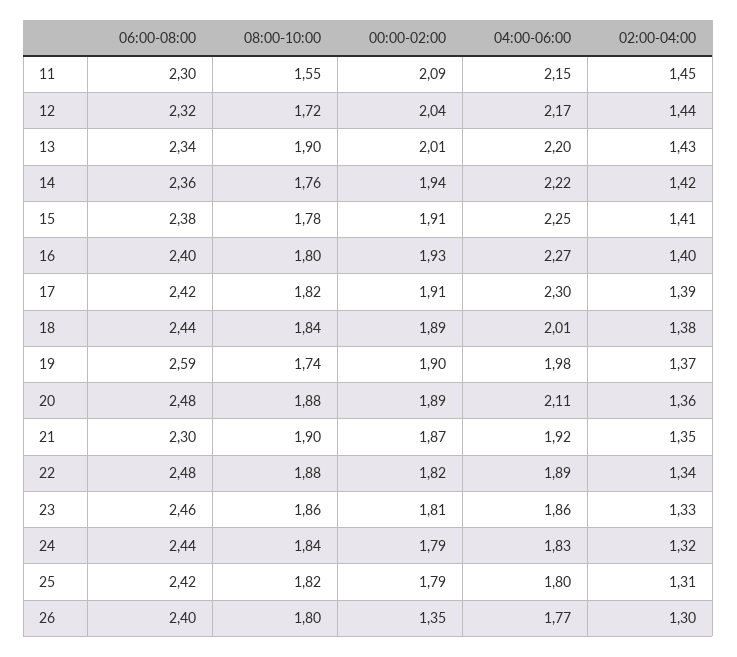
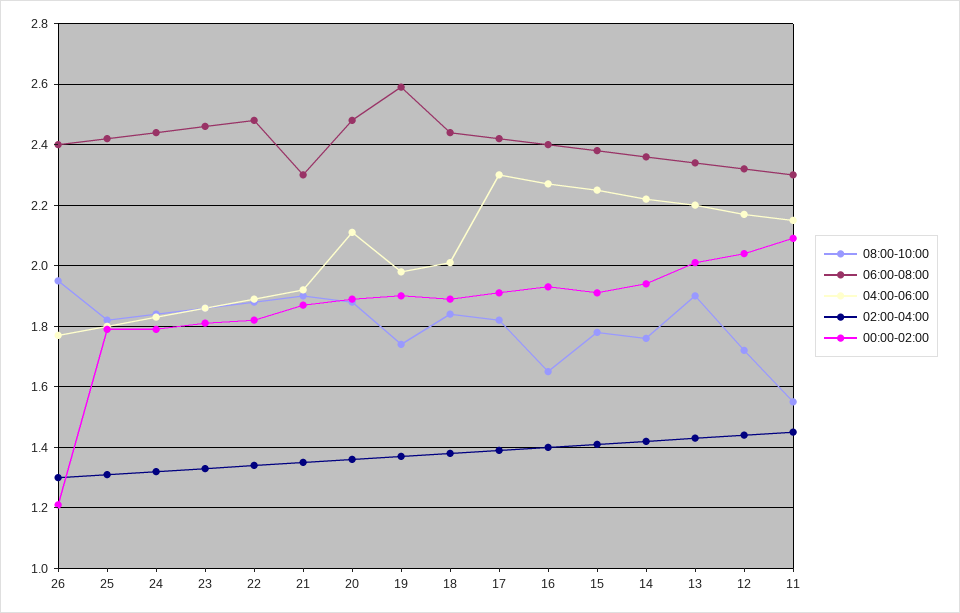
08:00-10:00, 16: 1.8 -> 1.65
08:00-10:00, 26: 1.8 -> 1.95
00:00-02:00, 26: 1.35 -> 1.2

